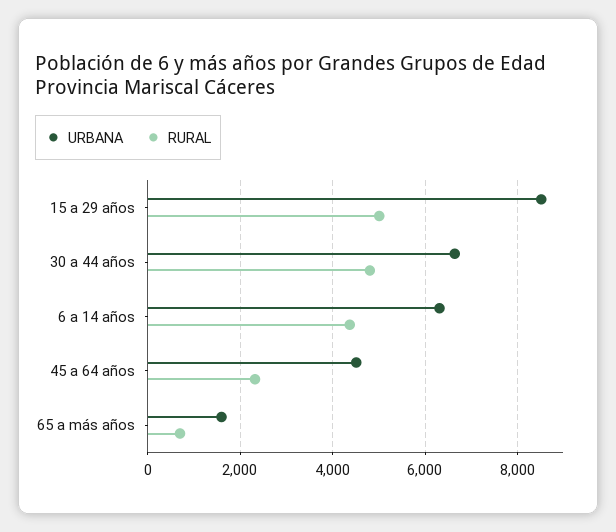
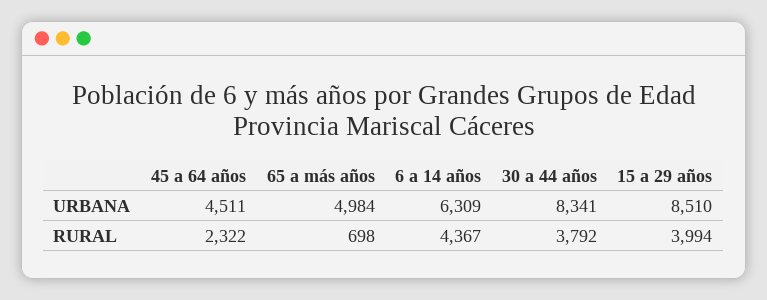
RURAL, 15 a 29 años: 5000 -> 3994
URBANA, 30 a 44 años: 6600 -> 8341
RURAL, 30 a 44 años: 4800 -> 3792
URBANA, 65 a más años: 1600 -> 4984

